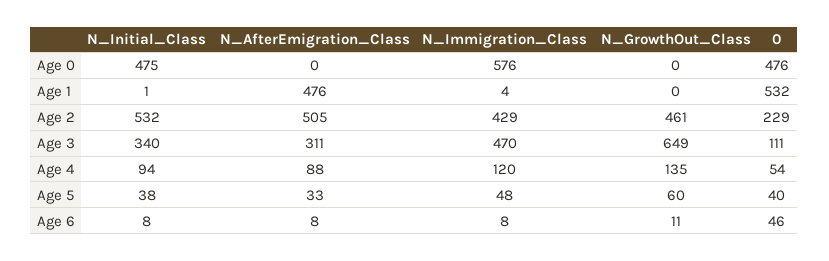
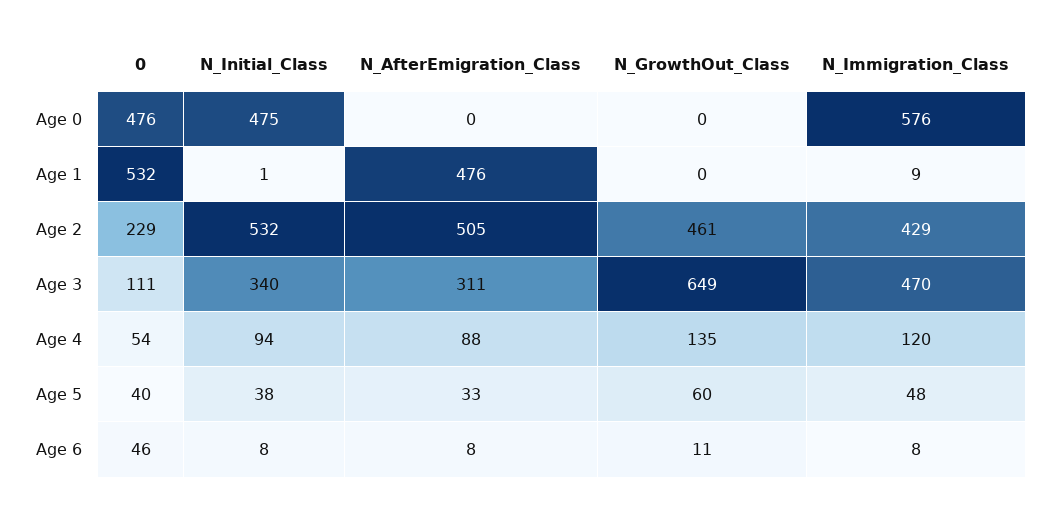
N_Immigration_Class, Age 1: 4 -> 9

